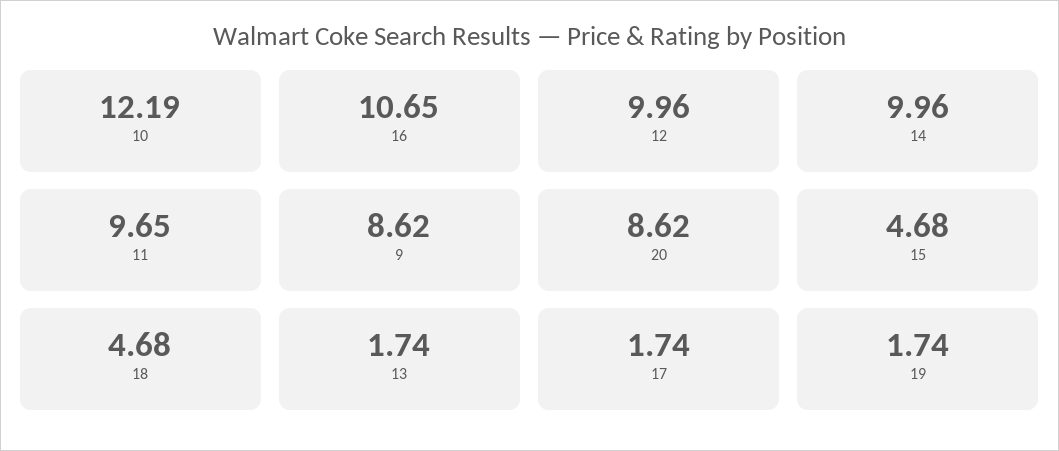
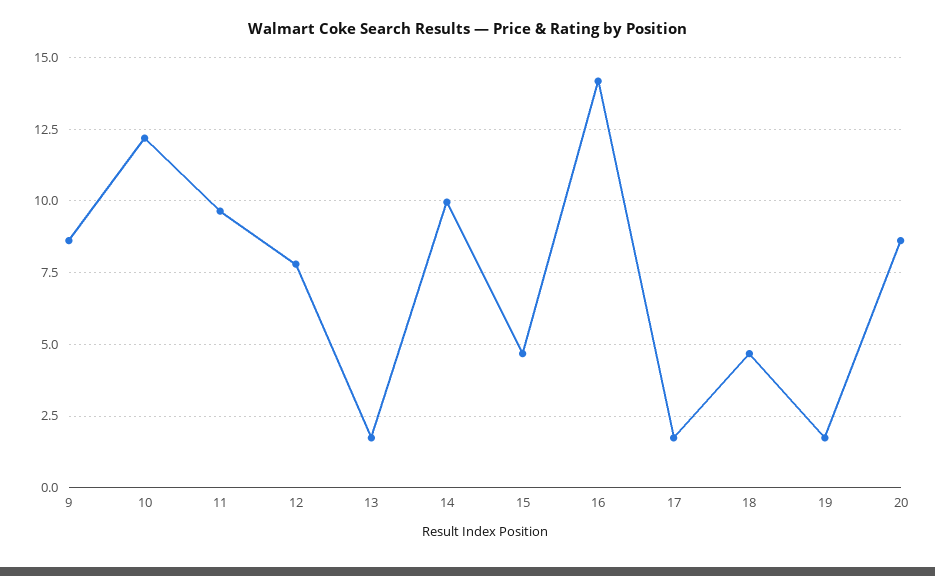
16: 10.65 -> 14.25
12: 9.96 -> 7.75

